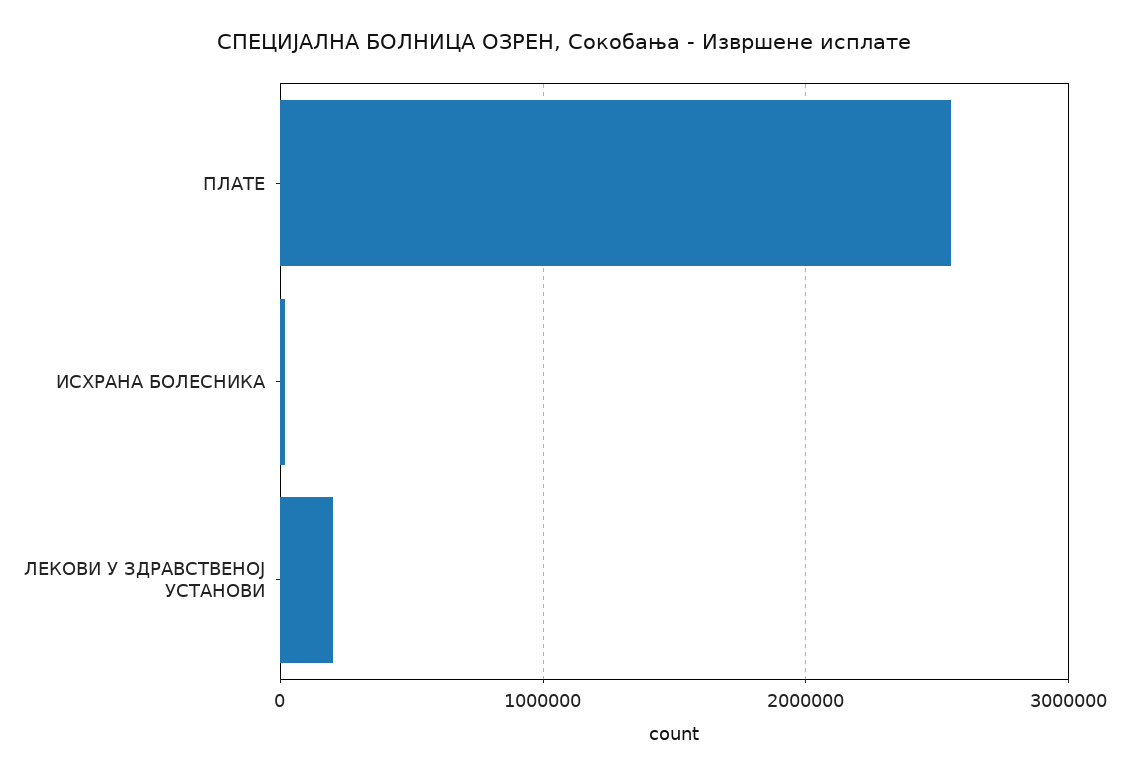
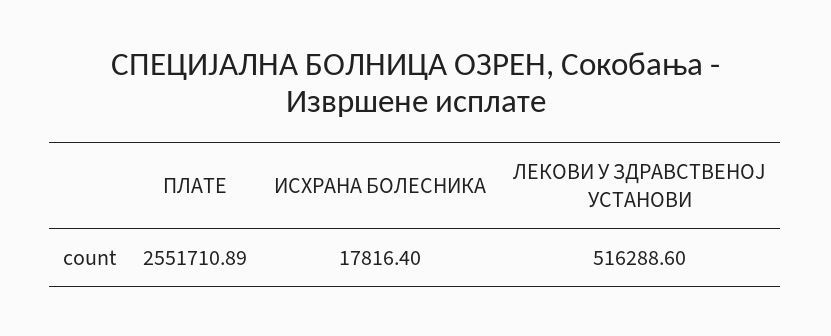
ЛЕКОВИ У ЗДРАВСТВЕНОЈ УСТАНОВИ: 200000 -> 516288.6

